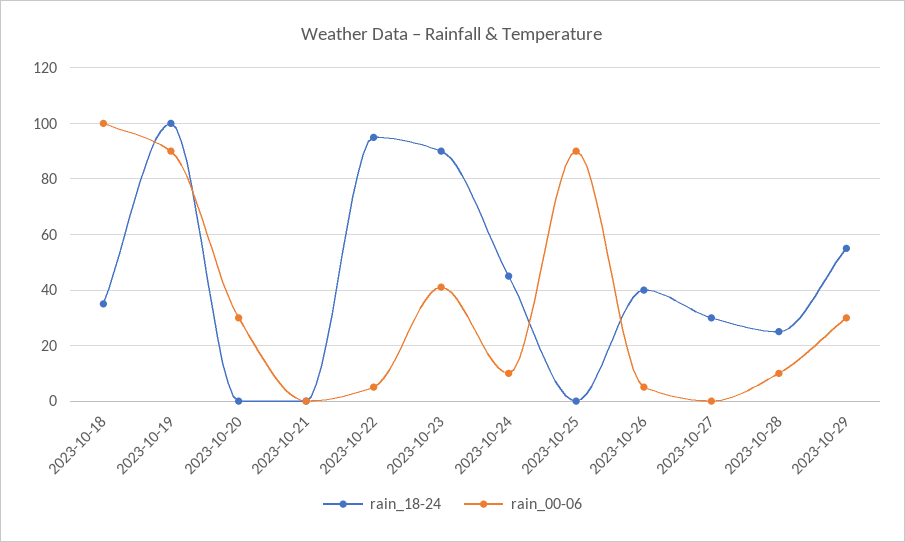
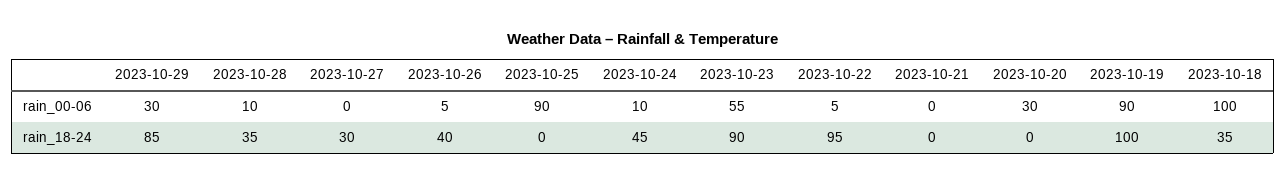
rain_00-06, 2023-10-23: 40 -> 55
rain_18-24, 2023-10-28: 25 -> 35
rain_18-24, 2023-10-29: 55 -> 85

